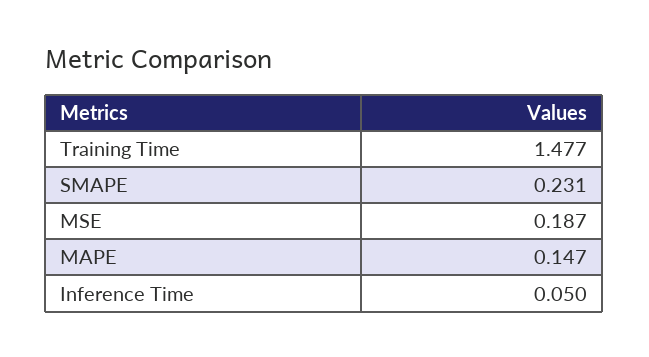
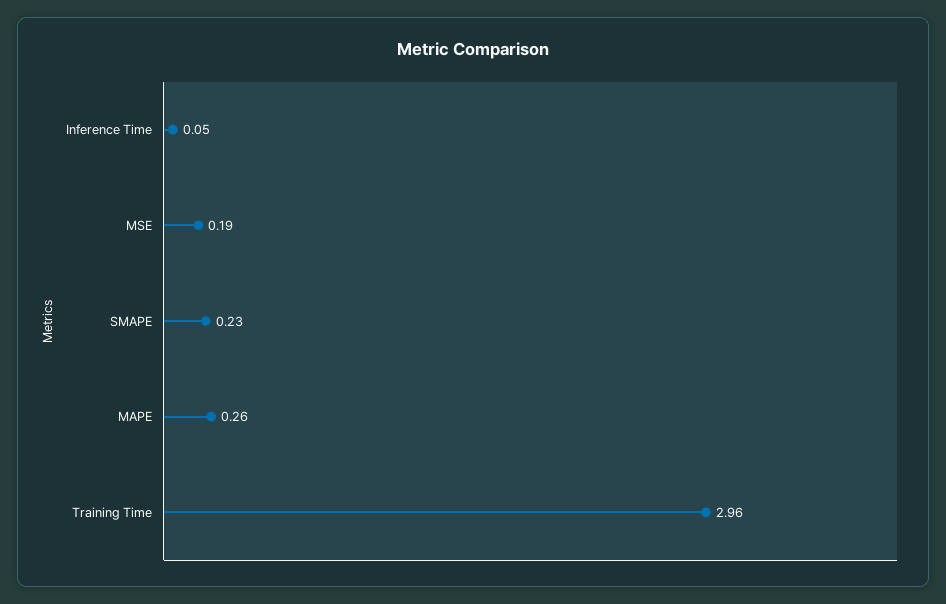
Training Time: 1.477 -> 2.96
MAPE: 0.147 -> 0.26

